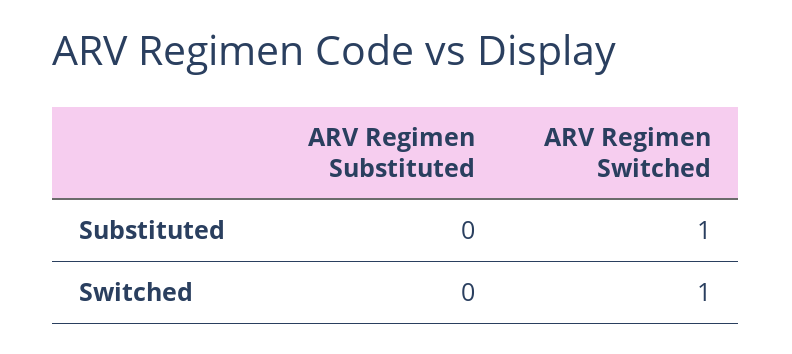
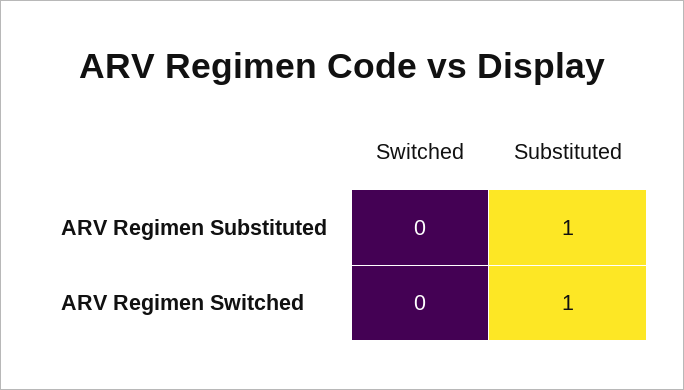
ARV Regimen Substituted, Substituted: 0 -> 1
ARV Regimen Switched, Switched: 1 -> 0

